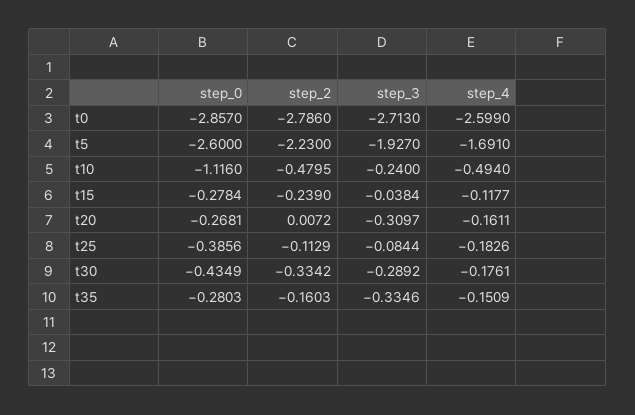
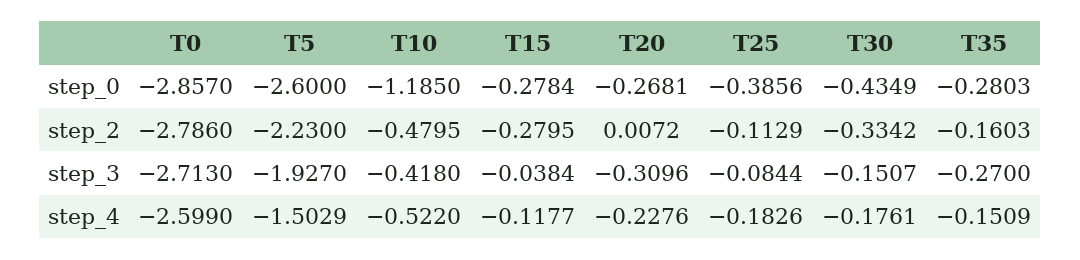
step_4, t5: -1.691 -> -1.5029
step_0, t10: -1.116 -> -1.185
step_3, t10: -0.24 -> -0.418
step_4, t10: -0.494 -> -0.522
step_2, t15: -0.239 -> -0.2795
step_3, t20: -0.3097 -> -0.3096
step_4, t20: -0.1611 -> -0.2276
step_3, t30: -0.2892 -> -0.1507
step_3, t35: -0.3346 -> -0.27

